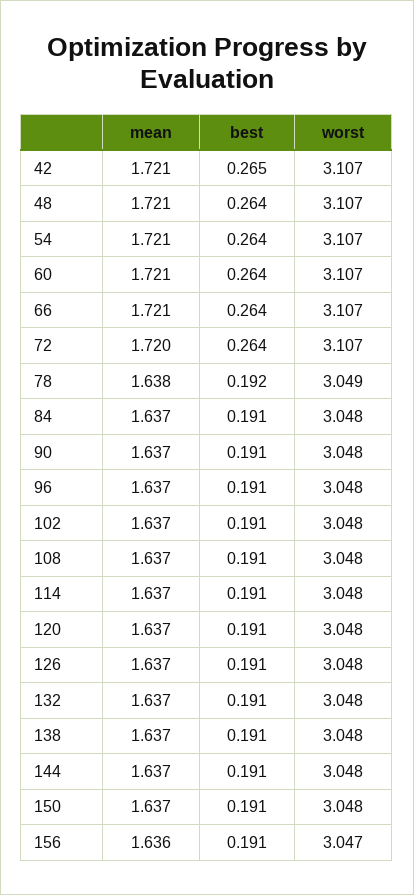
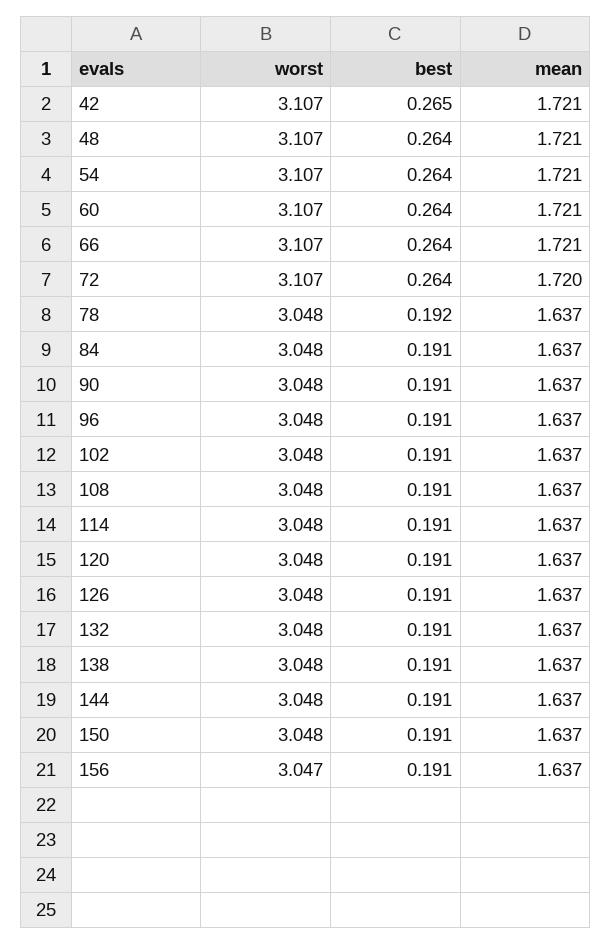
mean, 78: 1.638 -> 1.637
worst, 78: 3.049 -> 3.048
mean, 156: 1.636 -> 1.637

